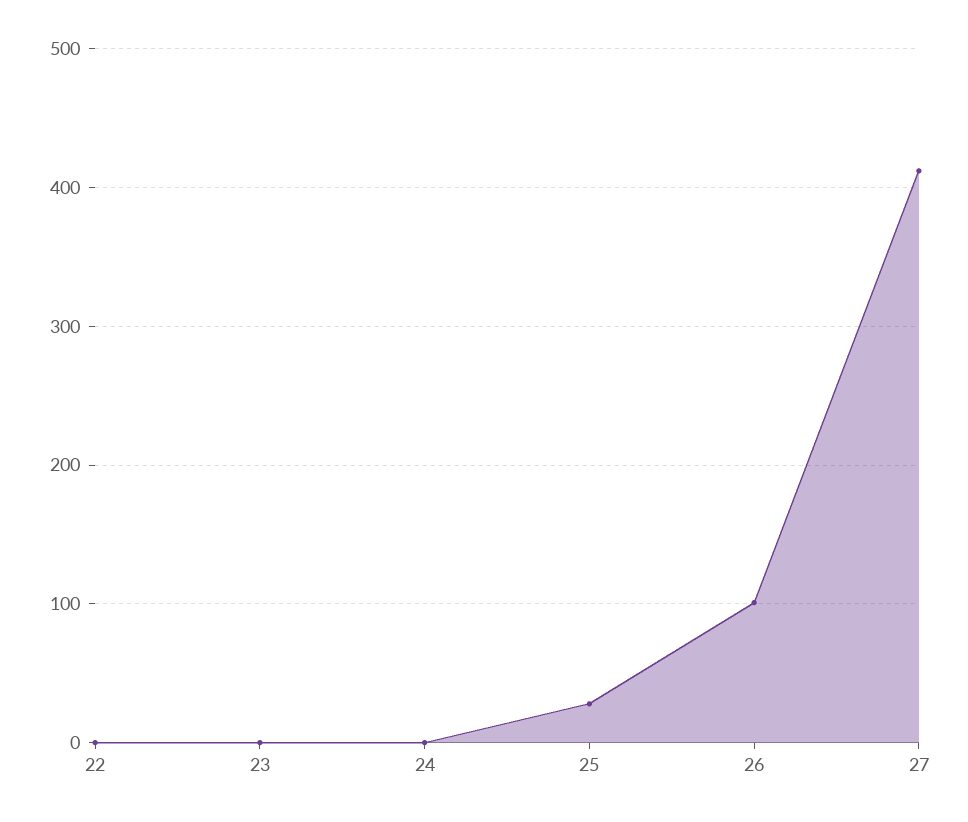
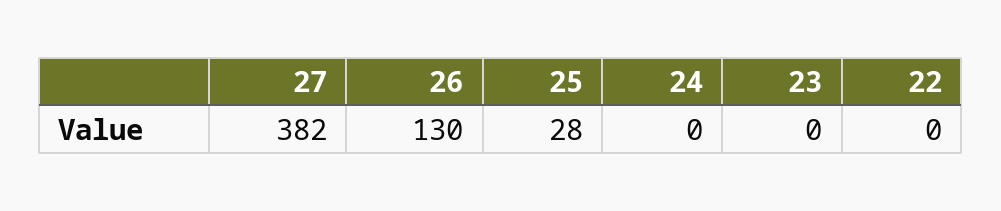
26: 100 -> 130
27: 410 -> 382

